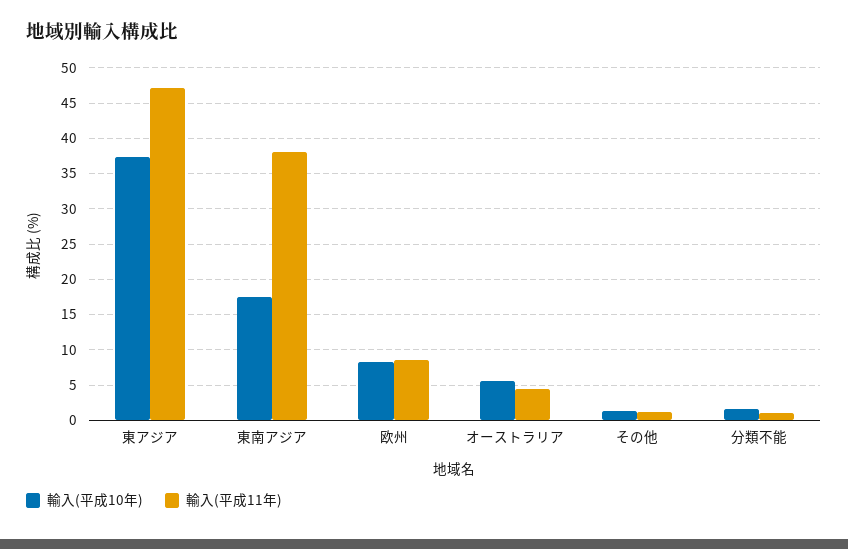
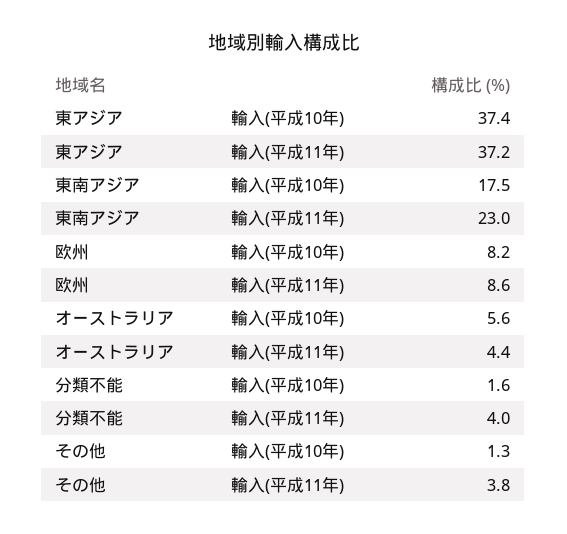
輸入(平成11年), 東アジア: 47 -> 37.2
輸入(平成11年), 東南アジア: 38 -> 23
輸入(平成11年), その他: 1 -> 3.8
輸入(平成11年), 分類不能: 1 -> 4

